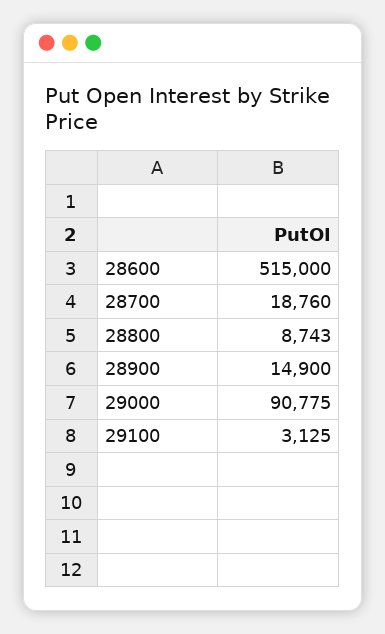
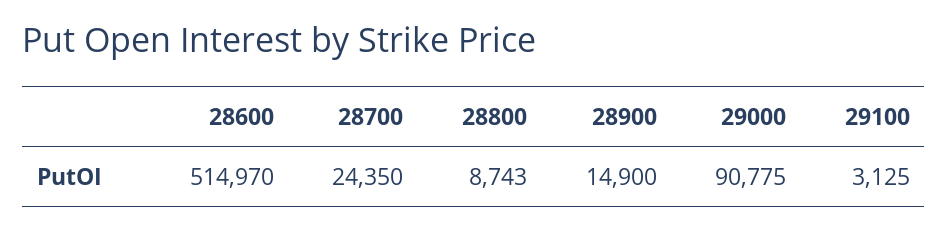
28600: 515000 -> 514970
28700: 18760 -> 24350

